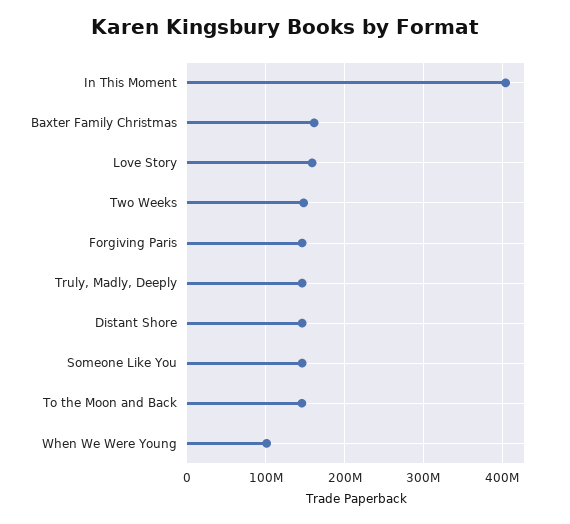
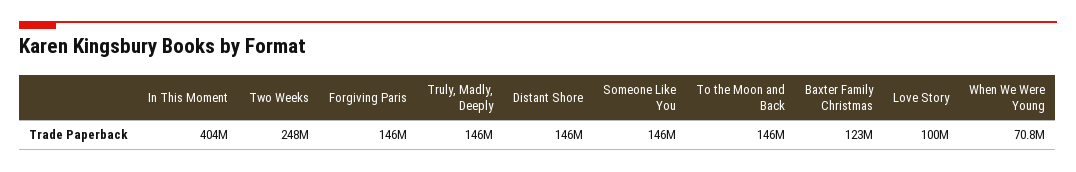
Baxter Family Christmas: 160000000 -> 123000000
Love Story: 160000000 -> 100000000
Two Weeks: 150000000 -> 248000000
When We Were Young: 100000000 -> 70800000

